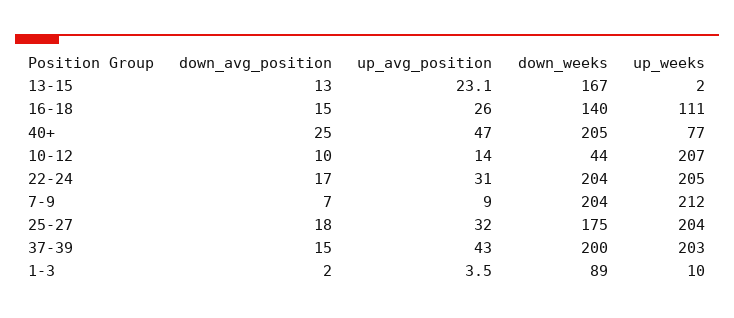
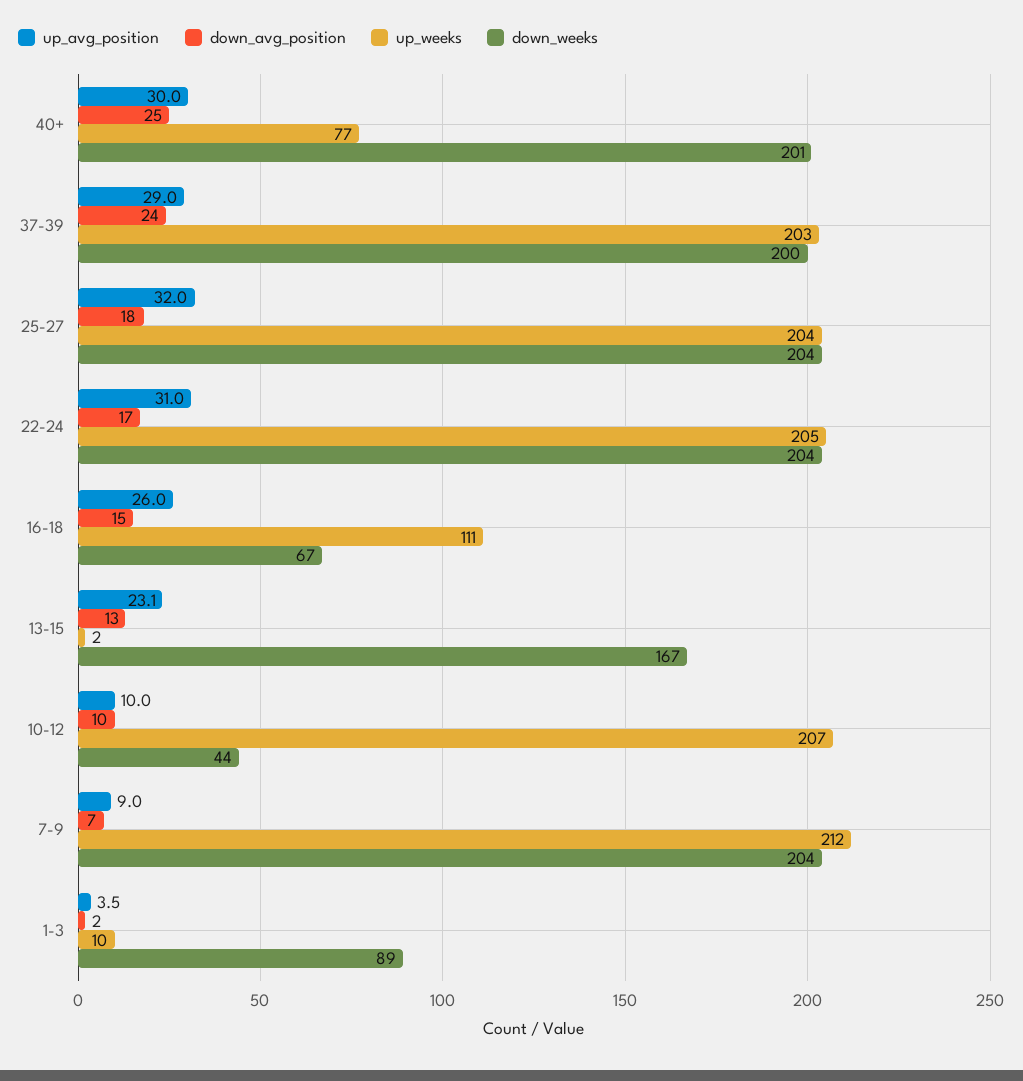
down_weeks, 16-18: 140 -> 67
up_avg_position, 40+: 47 -> 30
down_weeks, 40+: 205 -> 201
up_avg_position, 10-12: 14 -> 10
down_weeks, 25-27: 175 -> 204
down_avg_position, 37-39: 15 -> 24
up_avg_position, 37-39: 43 -> 29

